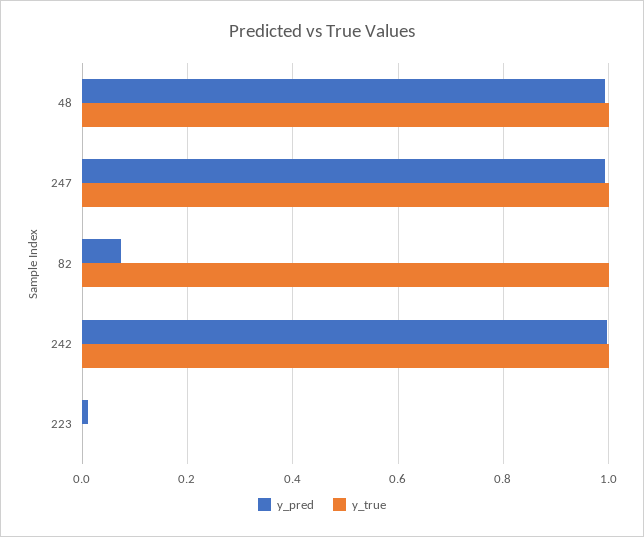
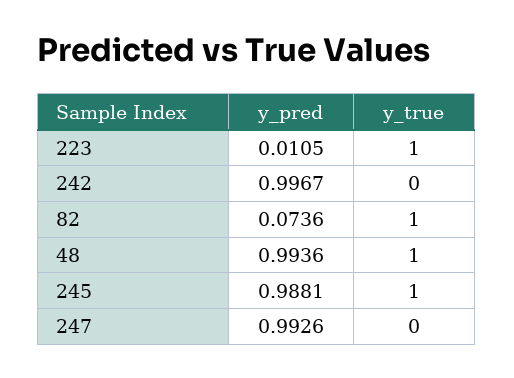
y_true, 247: 1 -> 0
y_true, 242: 1 -> 0
y_true, 223: 0 -> 1
y_pred, 245: none -> 0.9881
y_true, 245: none -> 1

